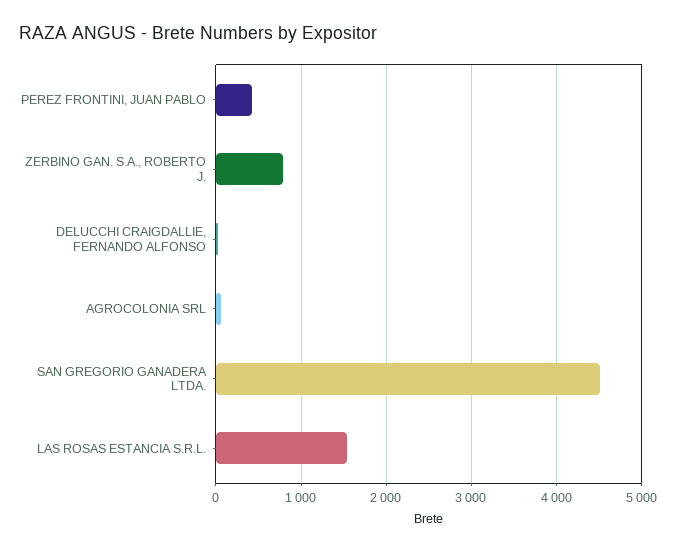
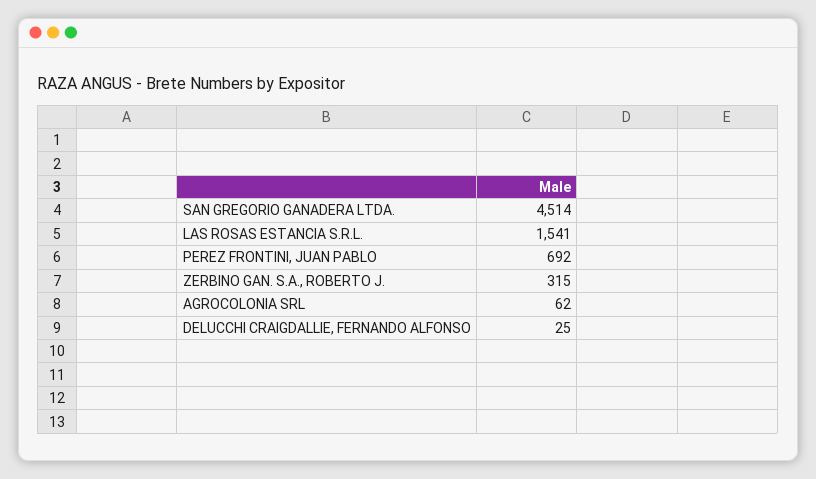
PEREZ FRONTINI, JUAN PABLO: 400 -> 692
ZERBINO GAN. S.A., ROBERTO J.: 800 -> 315

